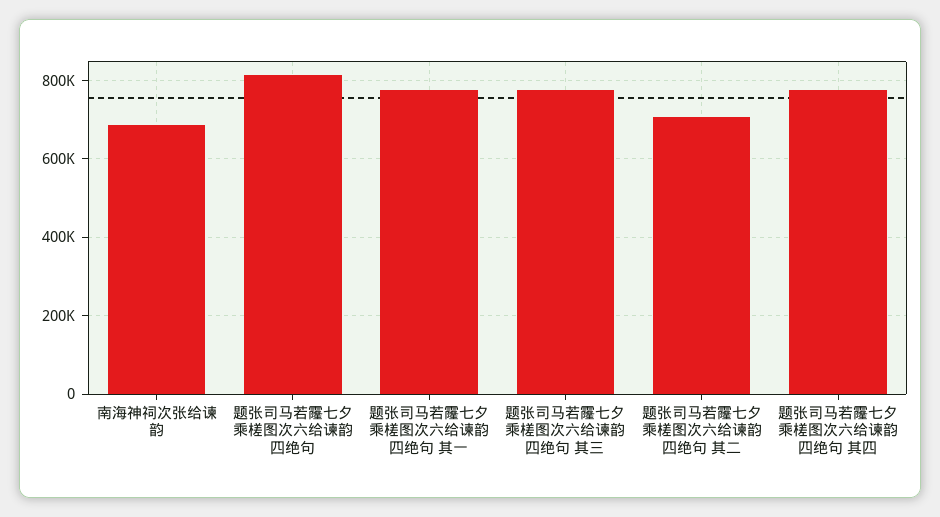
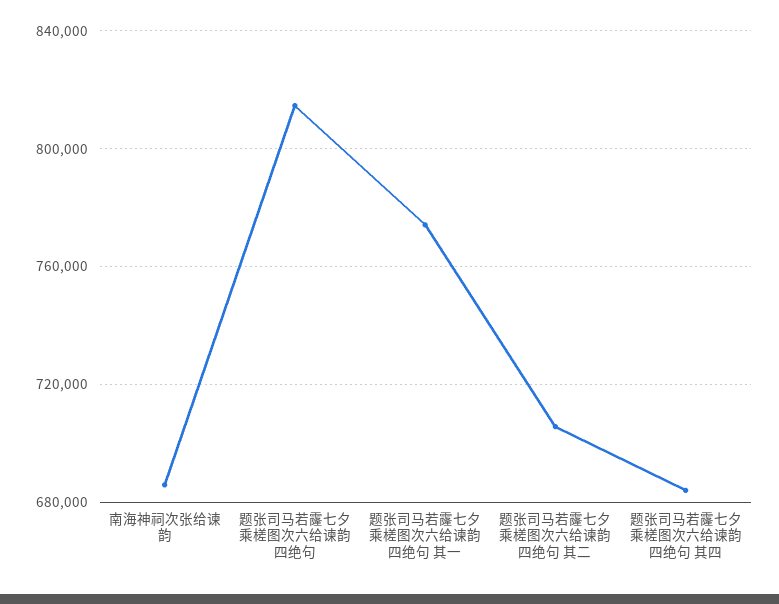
题张司马若霳七夕乘槎图次六给谏韵四绝句 其三: 780000 -> none
题张司马若霳七夕乘槎图次六给谏韵四绝句 其四: 780000 -> 685000

